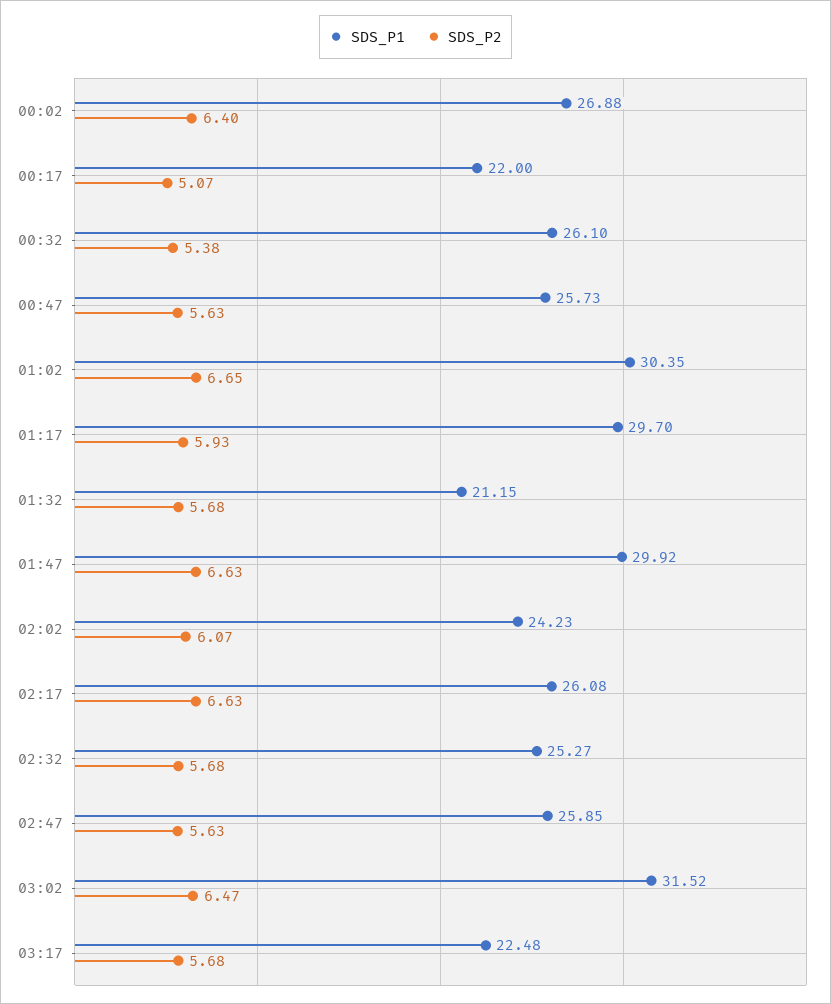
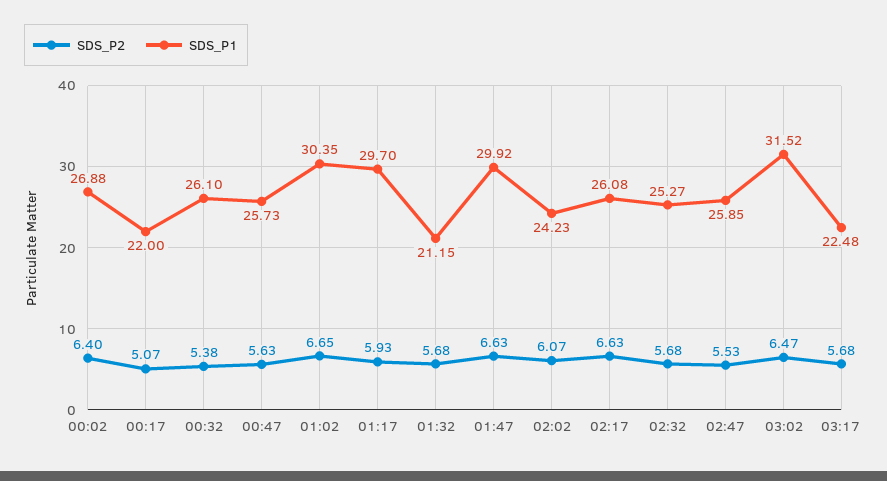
SDS_P2, 02:47: 5.63 -> 5.53

